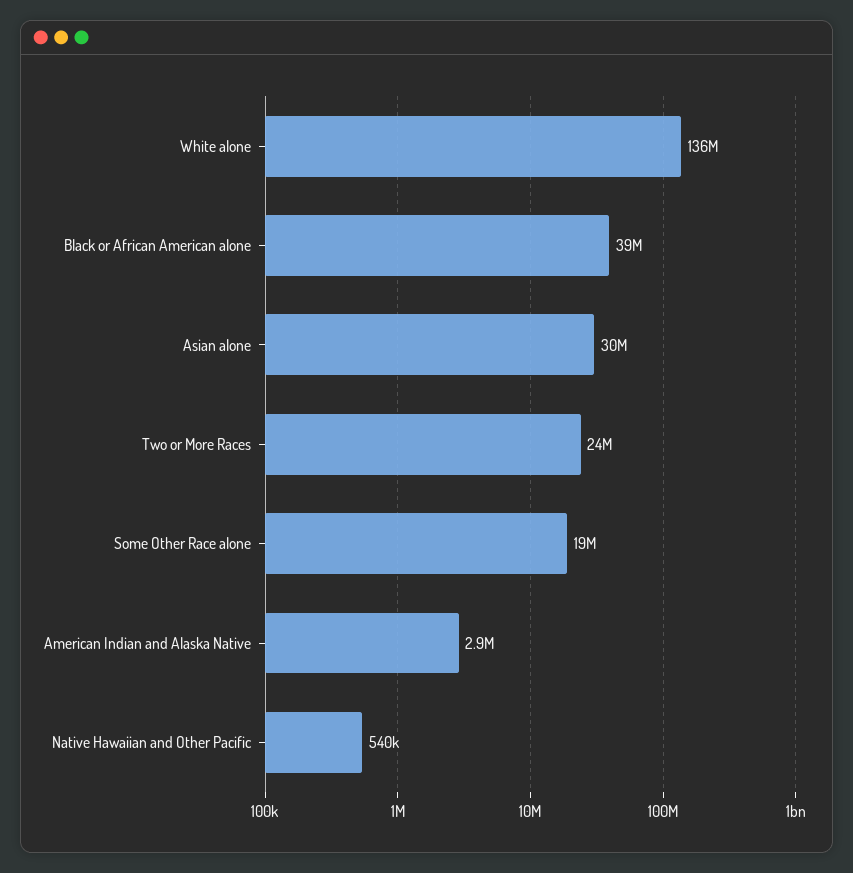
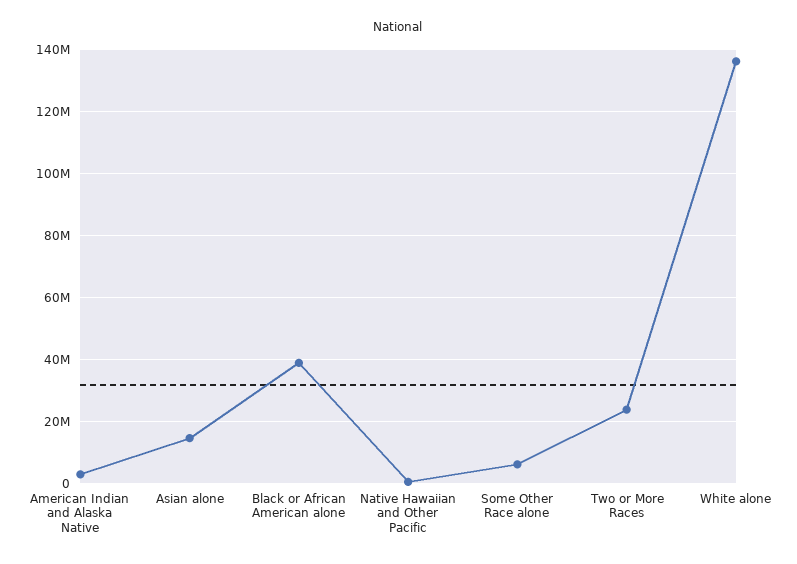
Asian alone: 30000000 -> 14000000
Some Other Race alone: 19000000 -> 6000000

